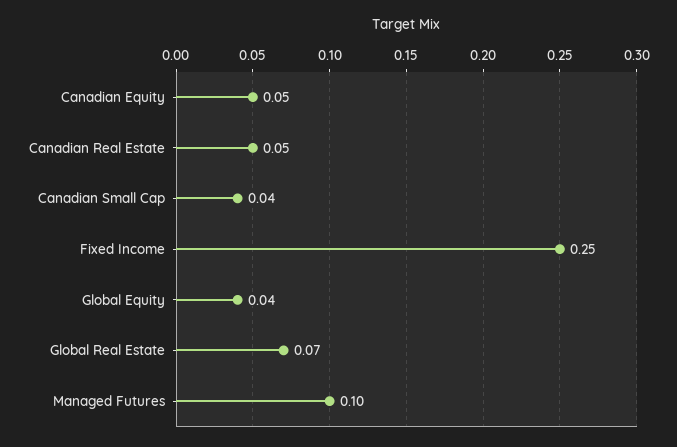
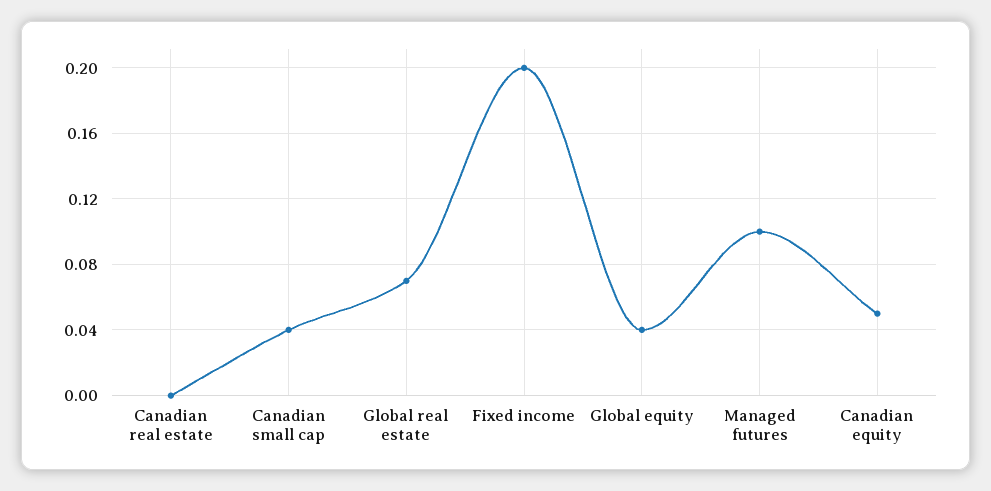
Canadian Real Estate: 0.05 -> 0
Fixed Income: 0.25 -> 0.2

